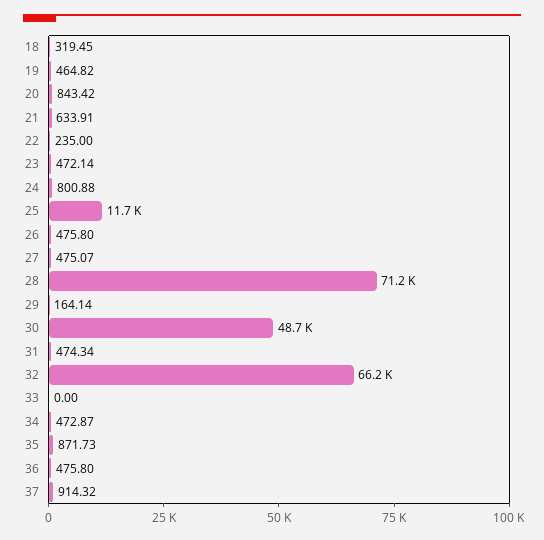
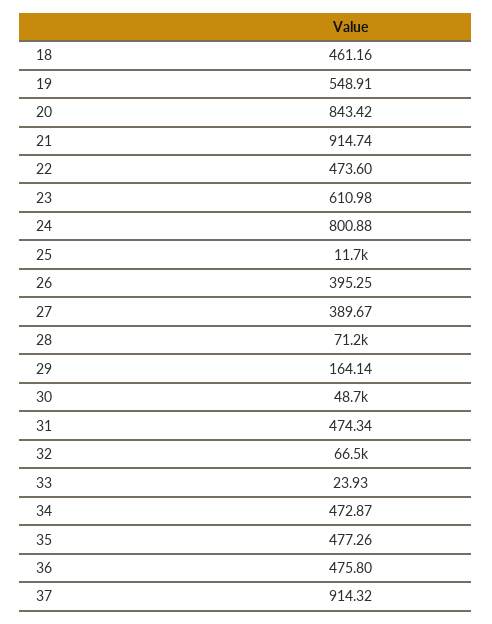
18: 319.45 -> 461.16
19: 464.82 -> 548.91
21: 633.91 -> 914.74
22: 235 -> 473.6
23: 472.14 -> 610.98
26: 475.8 -> 395.25
27: 475.07 -> 389.67
32: 66200 -> 66500
33: 0 -> 23.93
35: 871.73 -> 477.26

